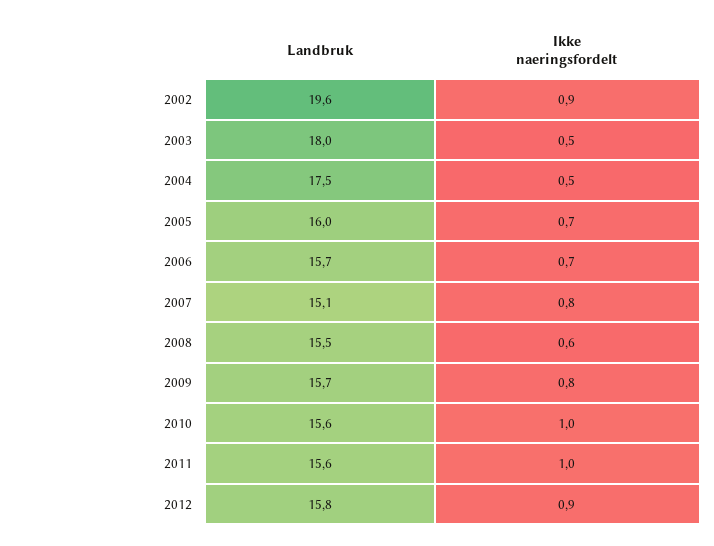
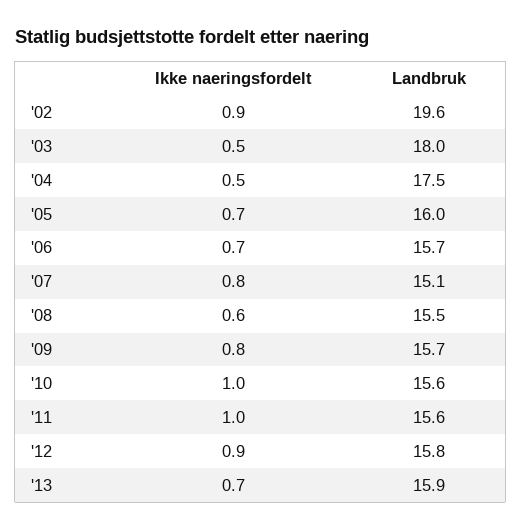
Ikke naeringsfordelt, '13: none -> 0.7
Landbruk, '13: none -> 15.9

